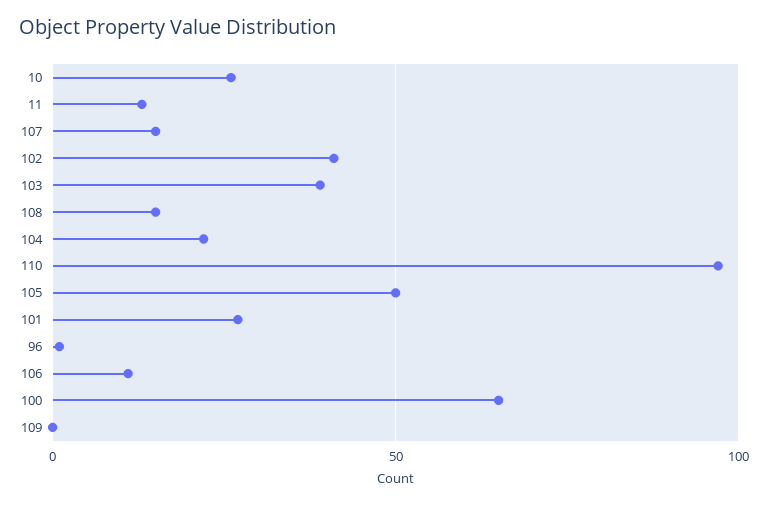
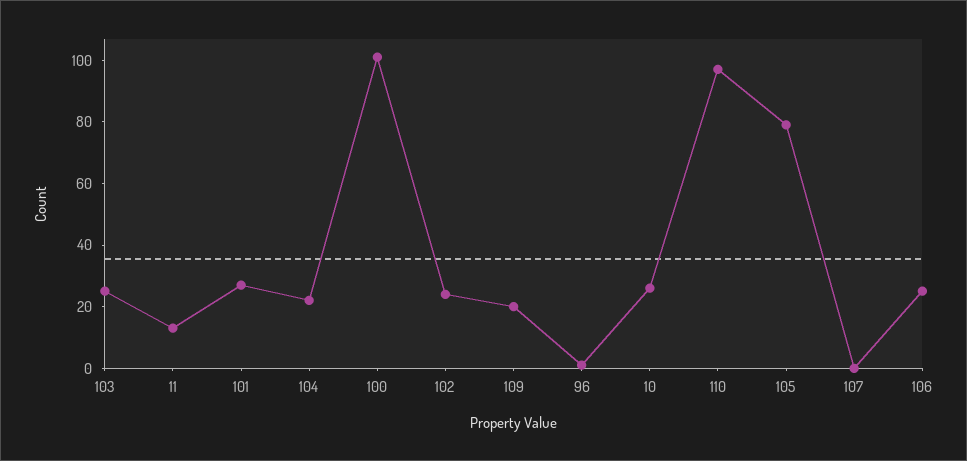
107: 15 -> 0
102: 40 -> 25
103: 40 -> 25
108: 15 -> none
105: 50 -> 80
106: 10 -> 25
100: 65 -> 100
109: 0 -> 20

